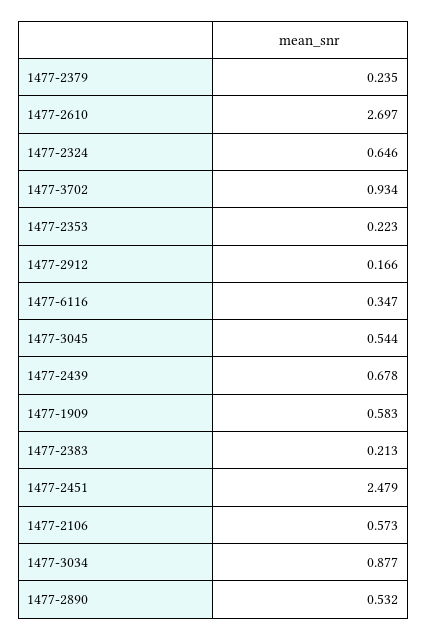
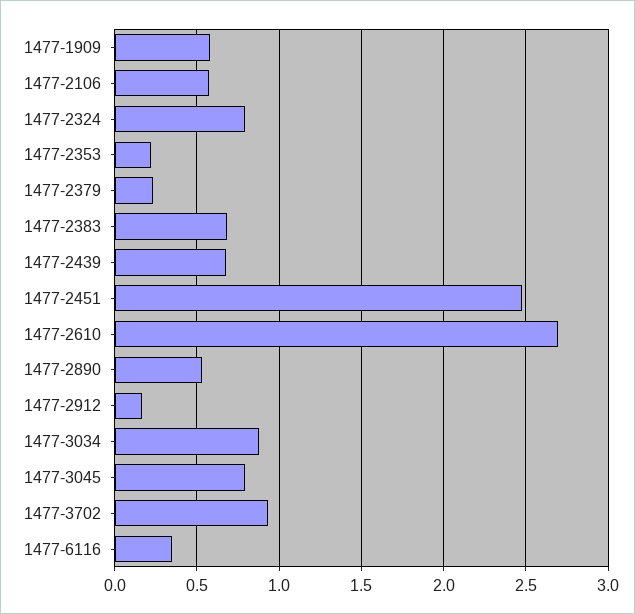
1477-2324: 0.646 -> 0.8
1477-3045: 0.544 -> 0.8
1477-2383: 0.213 -> 0.7

